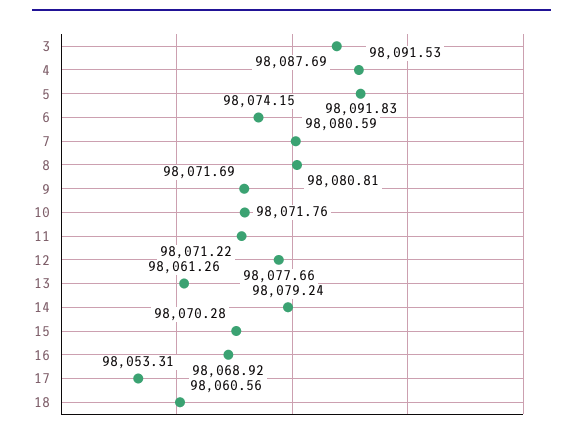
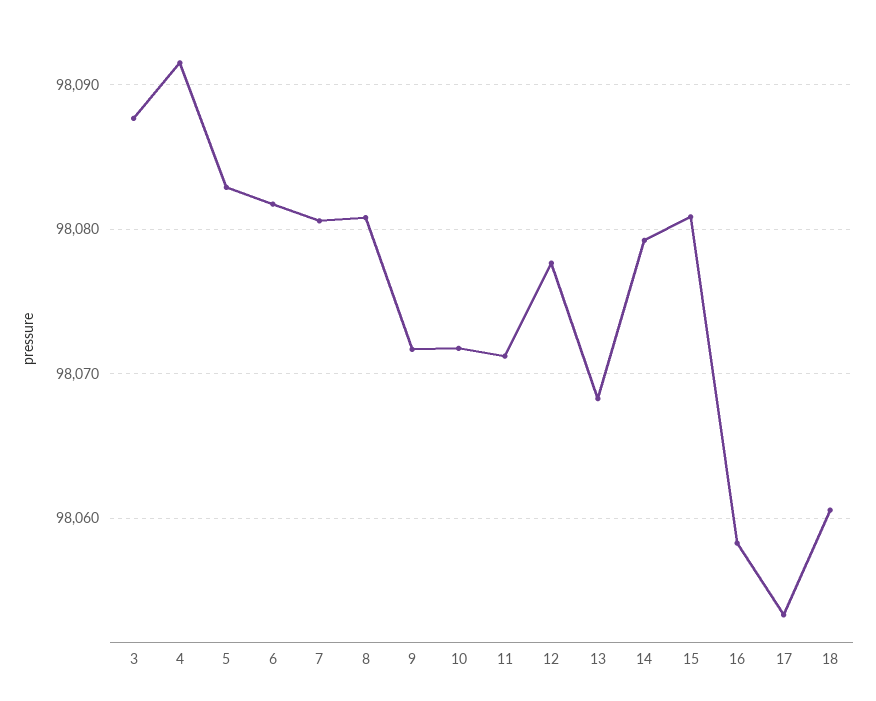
5: 98091.83 -> 98083
6: 98074.15 -> 98082
13: 98061.26 -> 98068
15: 98070.28 -> 98081
16: 98068.92 -> 98058

